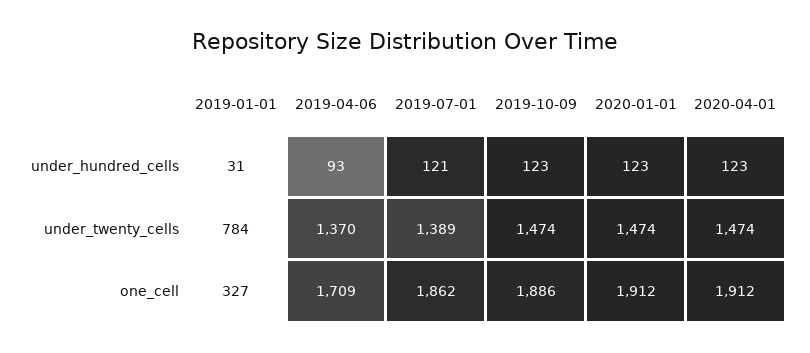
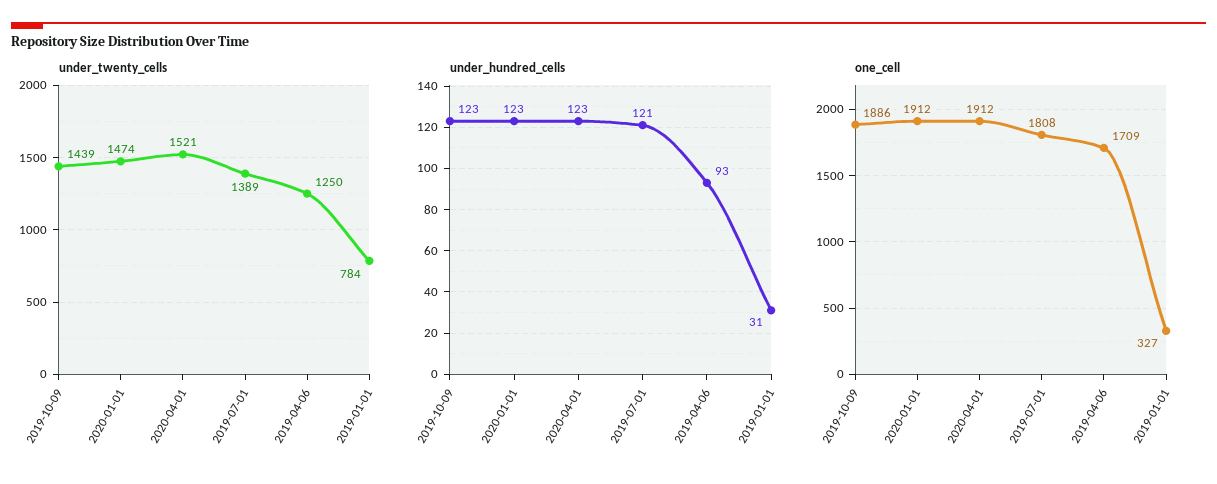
under_twenty_cells, 2019-04-06: 1370 -> 1250
under_twenty_cells, 2019-10-09: 1474 -> 1439
under_twenty_cells, 2020-04-01: 1474 -> 1521
one_cell, 2019-07-01: 1862 -> 1808

